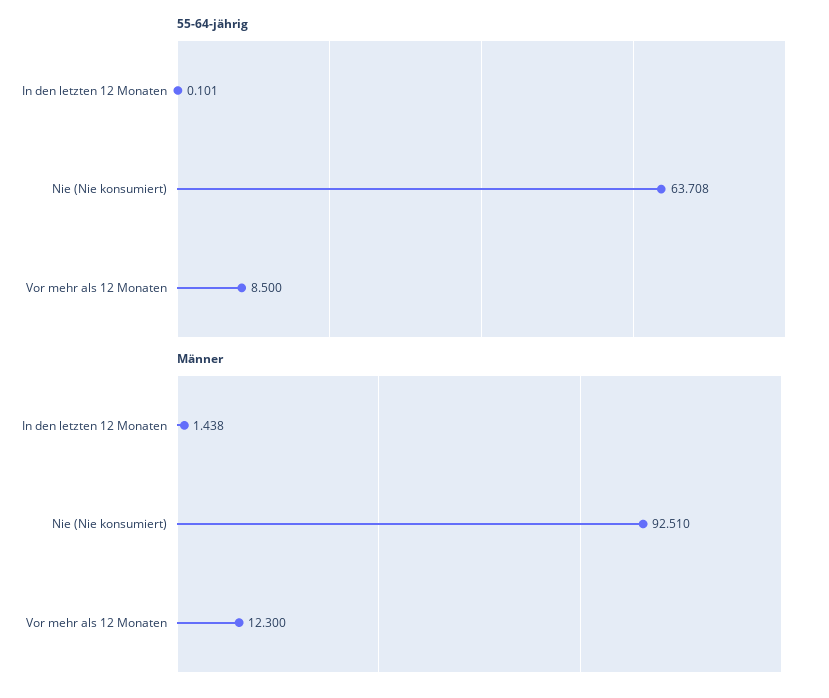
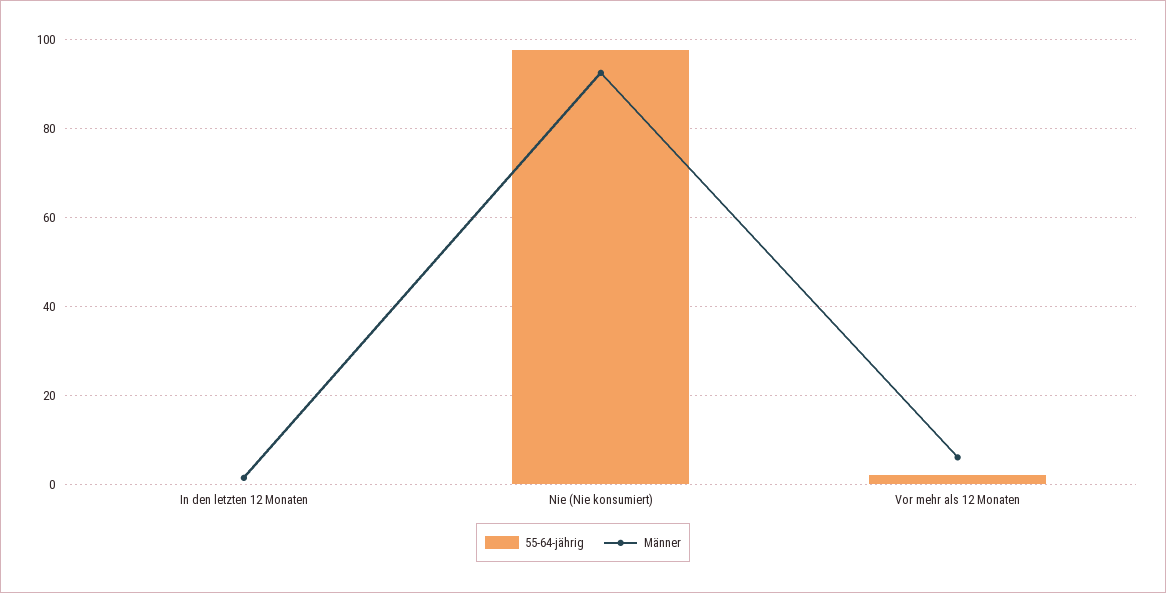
55-64-jährig, Nie (Nie konsumiert): 63.708 -> 98
55-64-jährig, Vor mehr als 12 Monaten: 8.5 -> 2
Männer, Vor mehr als 12 Monaten: 12.3 -> 6

